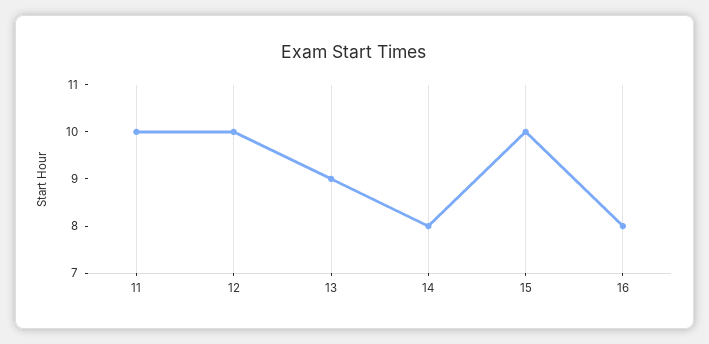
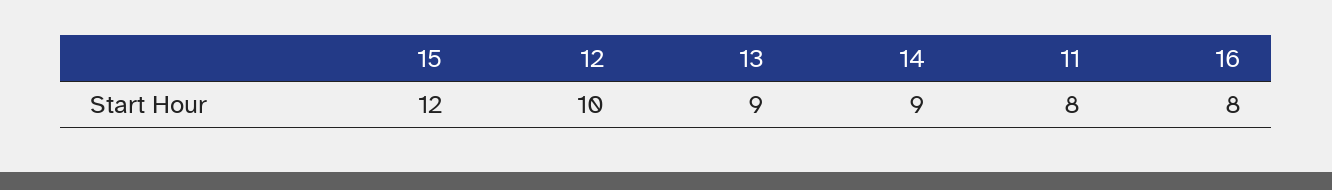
11: 10 -> 8
14: 8 -> 9
15: 10 -> 12

